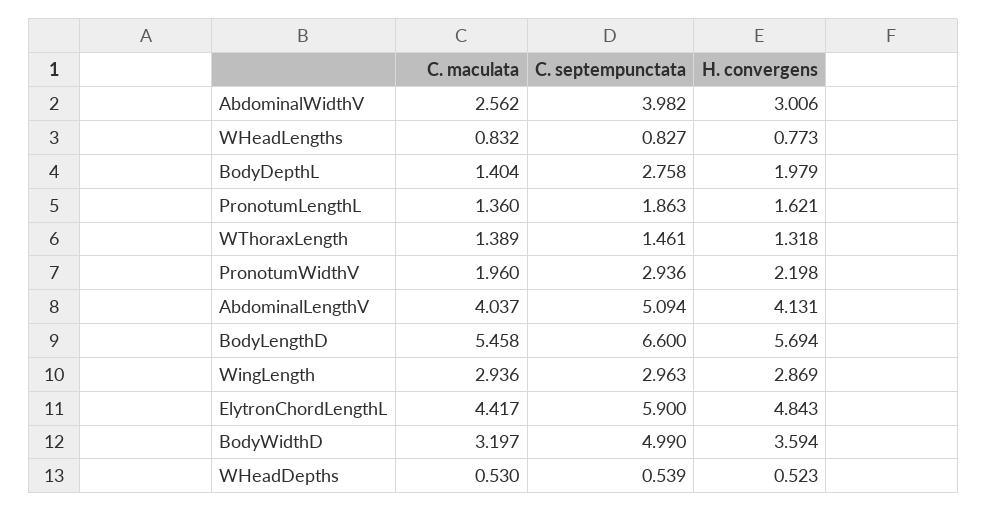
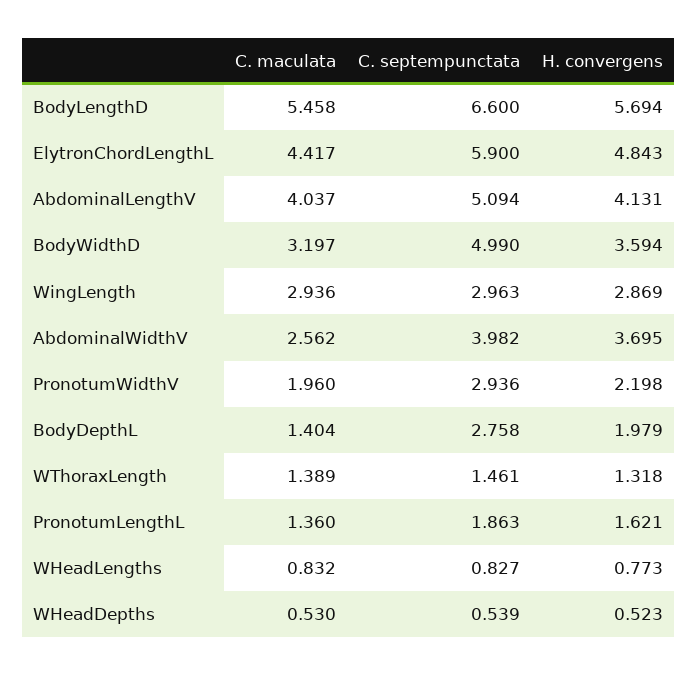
H. convergens, AbdominalWidthV: 3.006 -> 3.695

